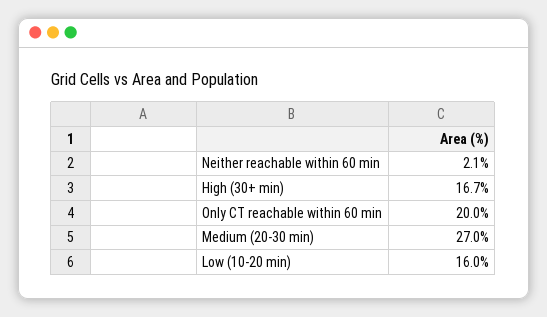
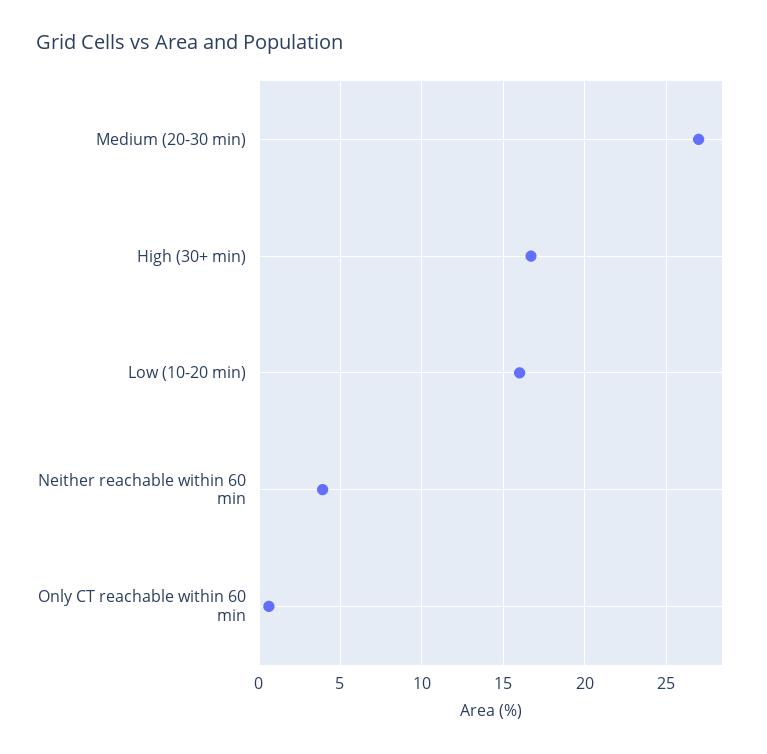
Neither reachable within 60 min: 2.1 -> 4
Only CT reachable within 60 min: 20 -> 0.5

